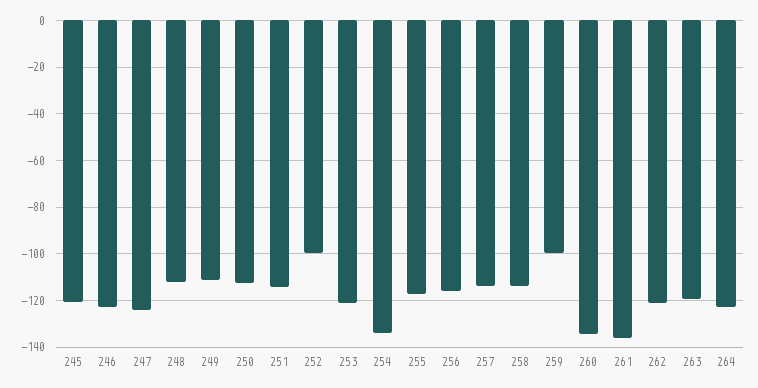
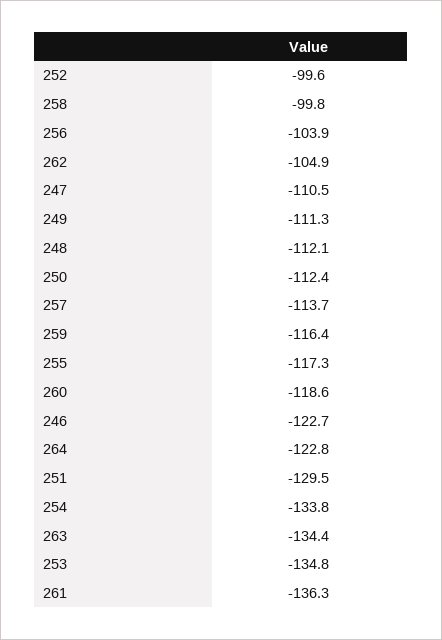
245: -120 -> none
247: -125 -> -110.5
251: -115 -> -129.5
253: -120 -> -134.8
256: -115 -> -103.9
258: -115 -> -99.8
259: -100 -> -116.4
260: -135 -> -118.6
262: -120 -> -104.9
263: -120 -> -134.4

